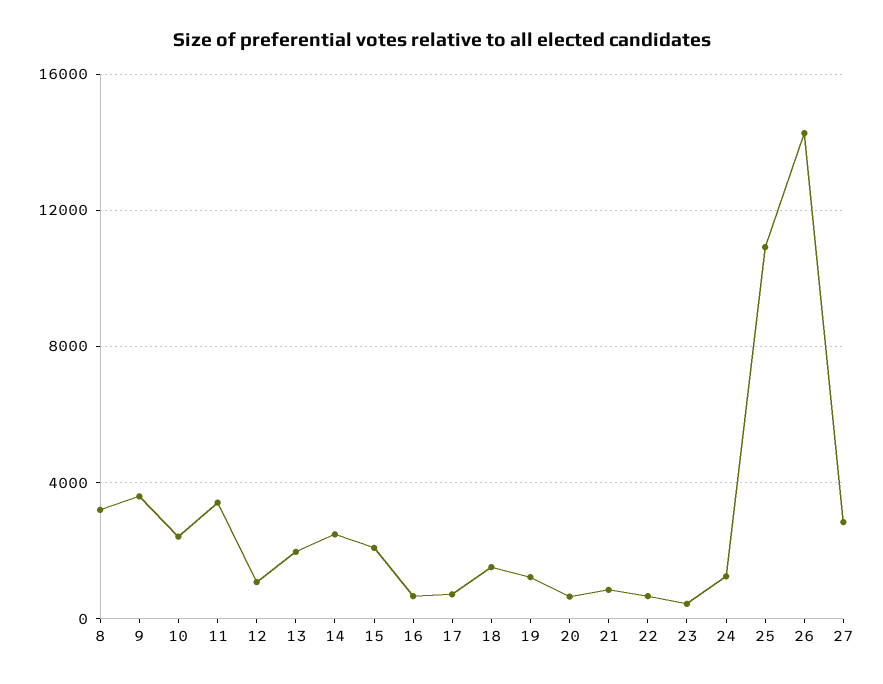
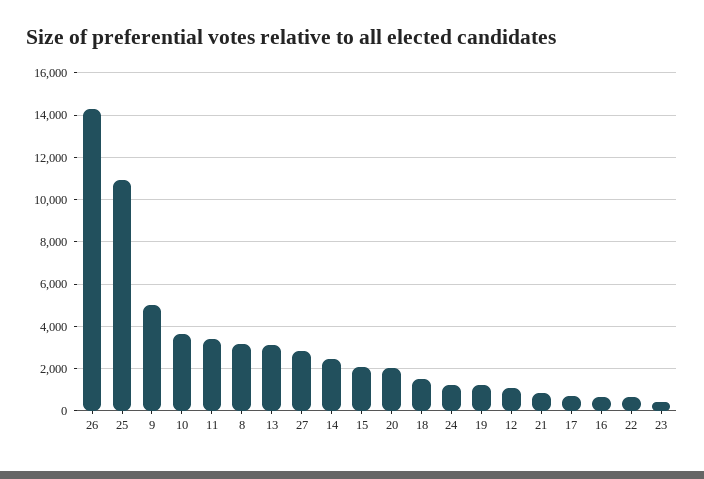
9: 3500 -> 5000
10: 2500 -> 3500
13: 2000 -> 3000
20: 500 -> 2000

